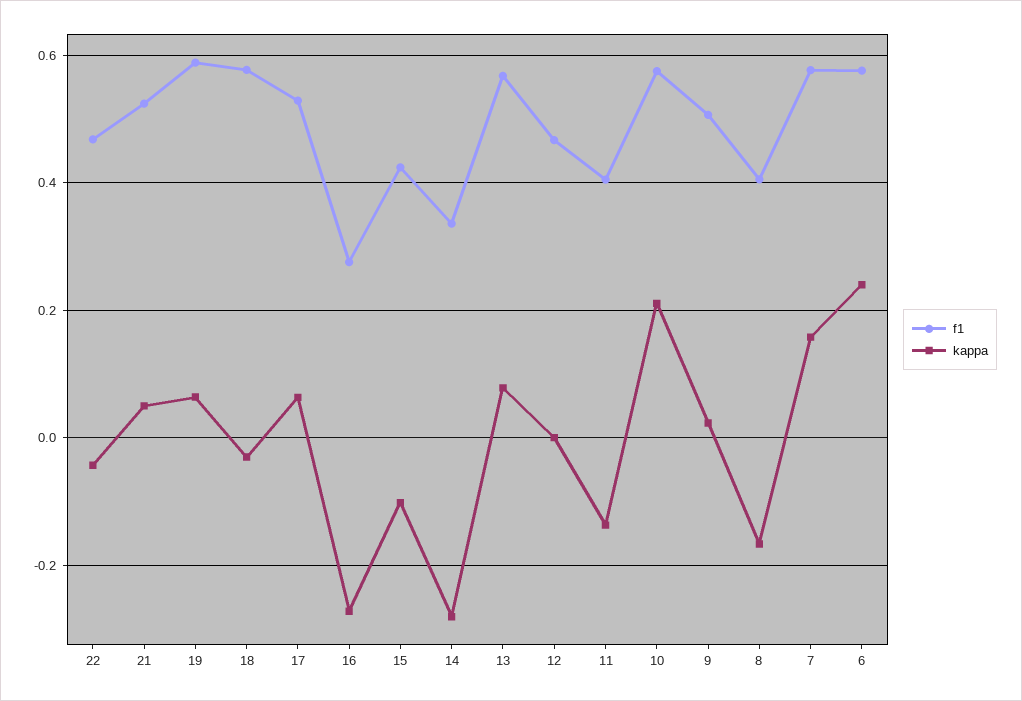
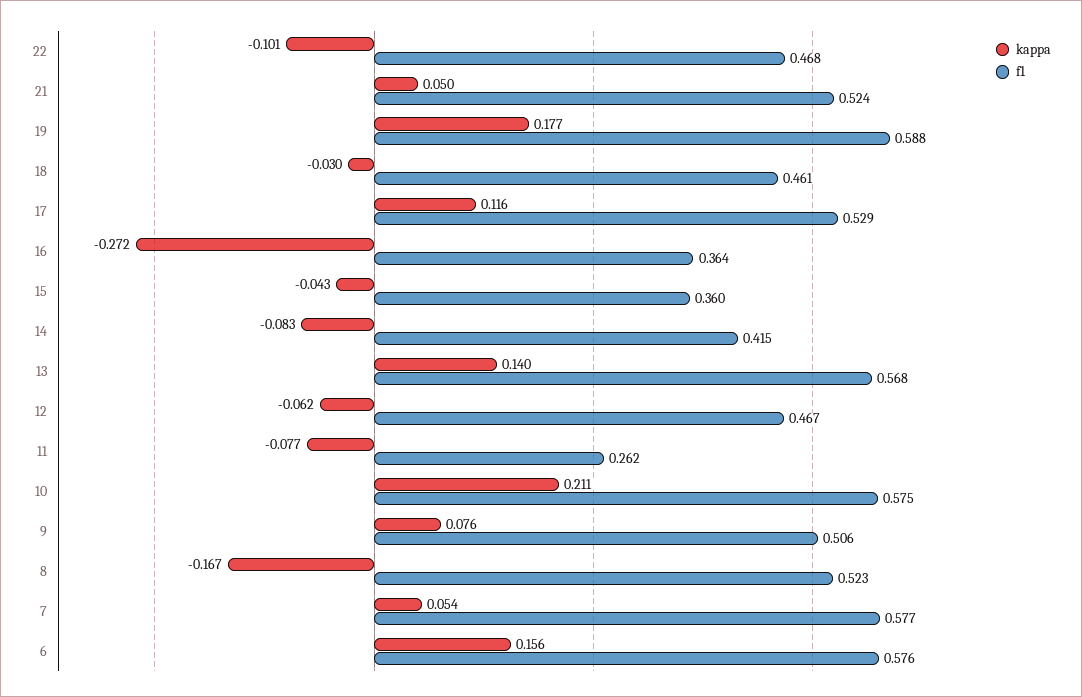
kappa, 22: -0.04 -> -0.101
kappa, 19: 0.06 -> 0.177
f1, 18: 0.58 -> 0.461
kappa, 17: 0.06 -> 0.116
f1, 16: 0.28 -> 0.364
f1, 15: 0.42 -> 0.36
kappa, 15: -0.1 -> -0.043
f1, 14: 0.34 -> 0.415
kappa, 14: -0.28 -> -0.083
kappa, 13: 0.08 -> 0.14
kappa, 12: 0 -> -0.062
f1, 11: 0.4 -> 0.262
kappa, 11: -0.14 -> -0.077
kappa, 9: 0.02 -> 0.076
f1, 8: 0.4 -> 0.523
kappa, 7: 0.16 -> 0.054
kappa, 6: 0.24 -> 0.156

